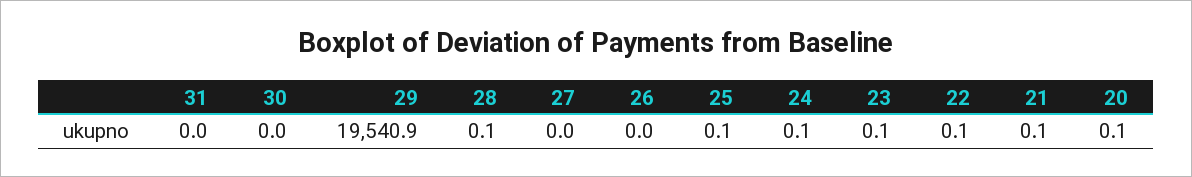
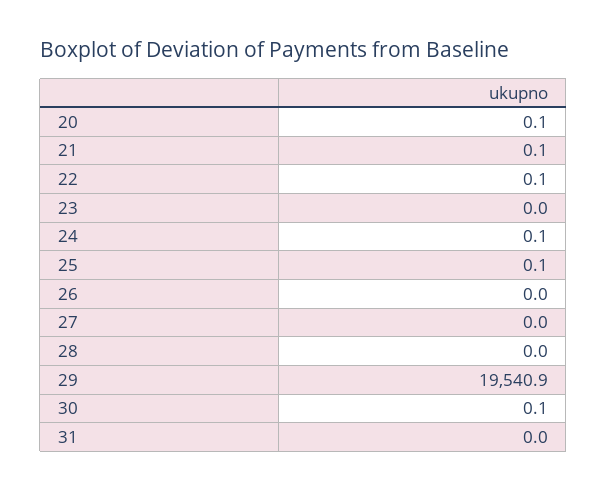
30: 0 -> 0.1
28: 0.1 -> 0
23: 0.1 -> 0

